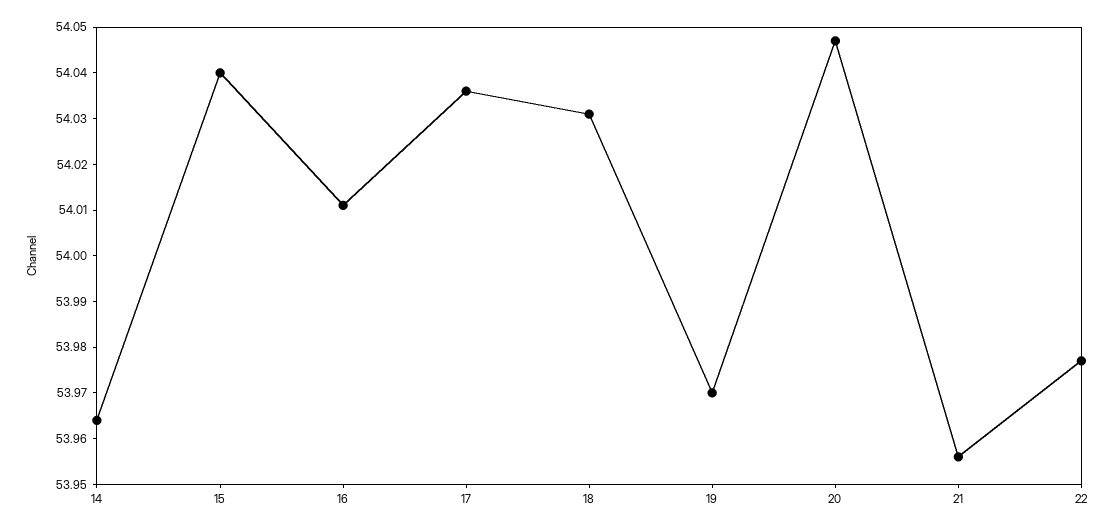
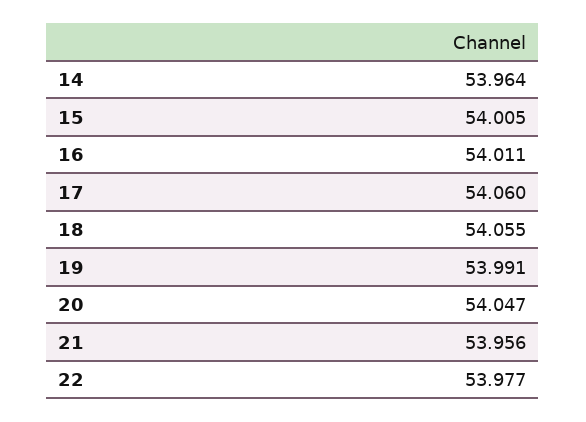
15: 54.04 -> 54.005
17: 54.035 -> 54.06
18: 54.03 -> 54.055
19: 53.97 -> 53.991

